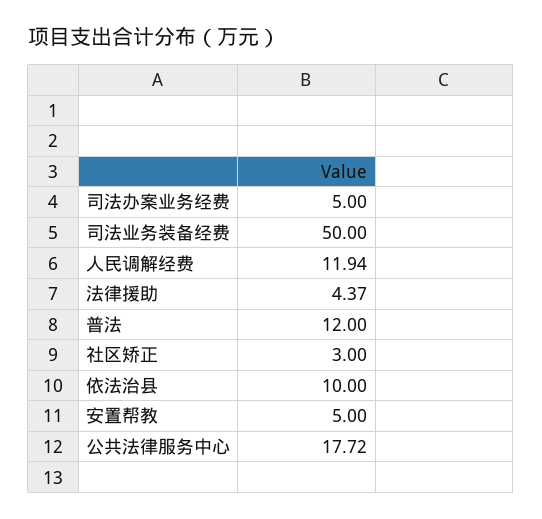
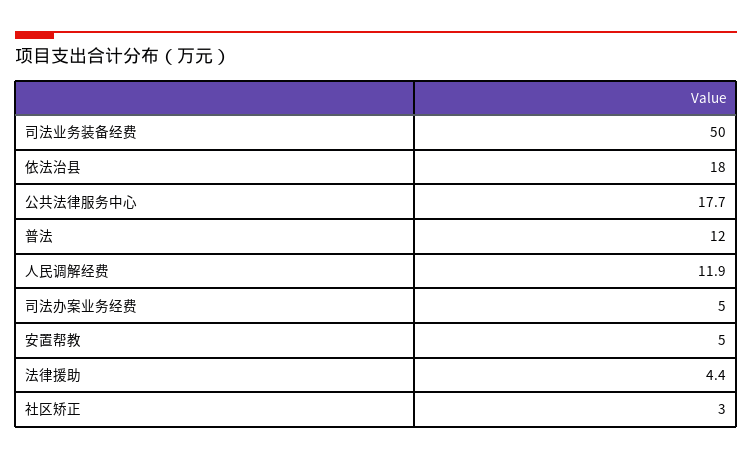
依法治县: 10 -> 18

